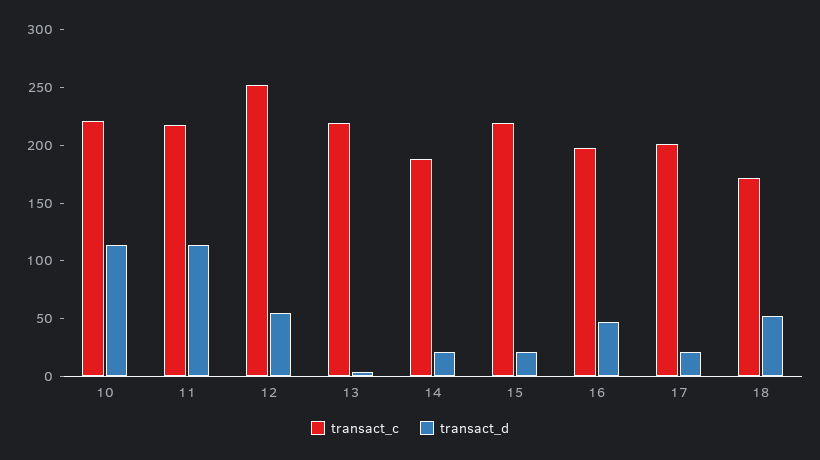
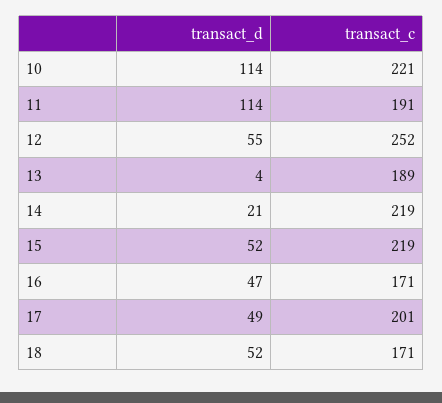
transact_c, 11: 220 -> 191
transact_c, 13: 220 -> 189
transact_c, 14: 190 -> 219
transact_d, 15: 20 -> 52
transact_c, 16: 200 -> 171
transact_d, 17: 20 -> 49

